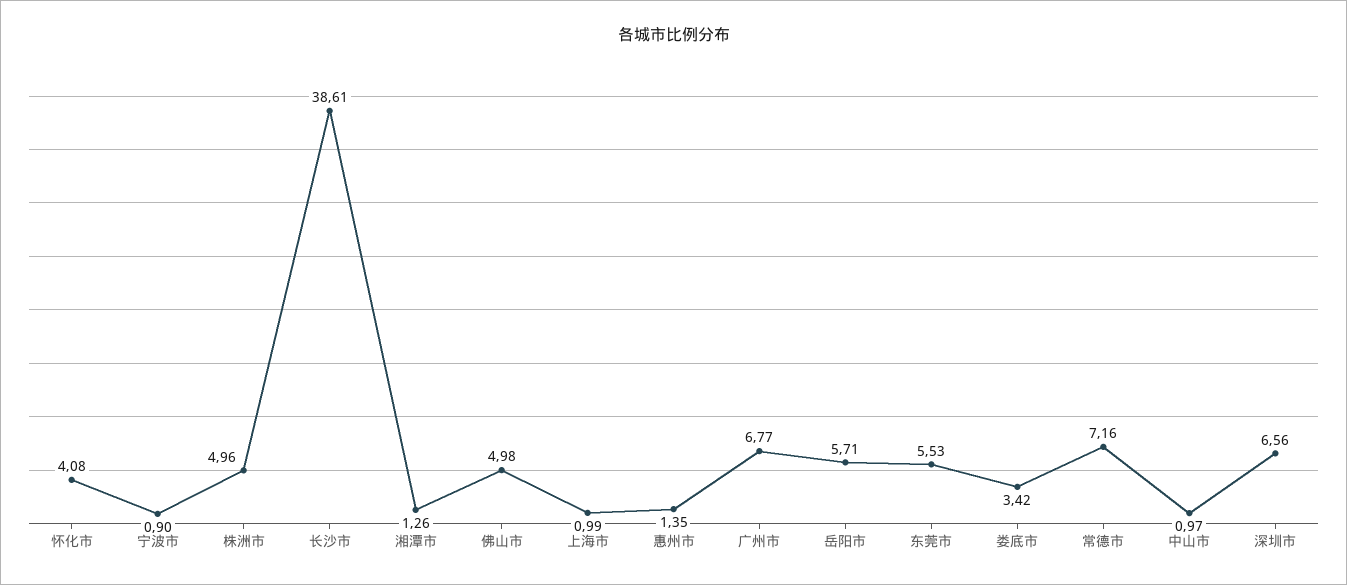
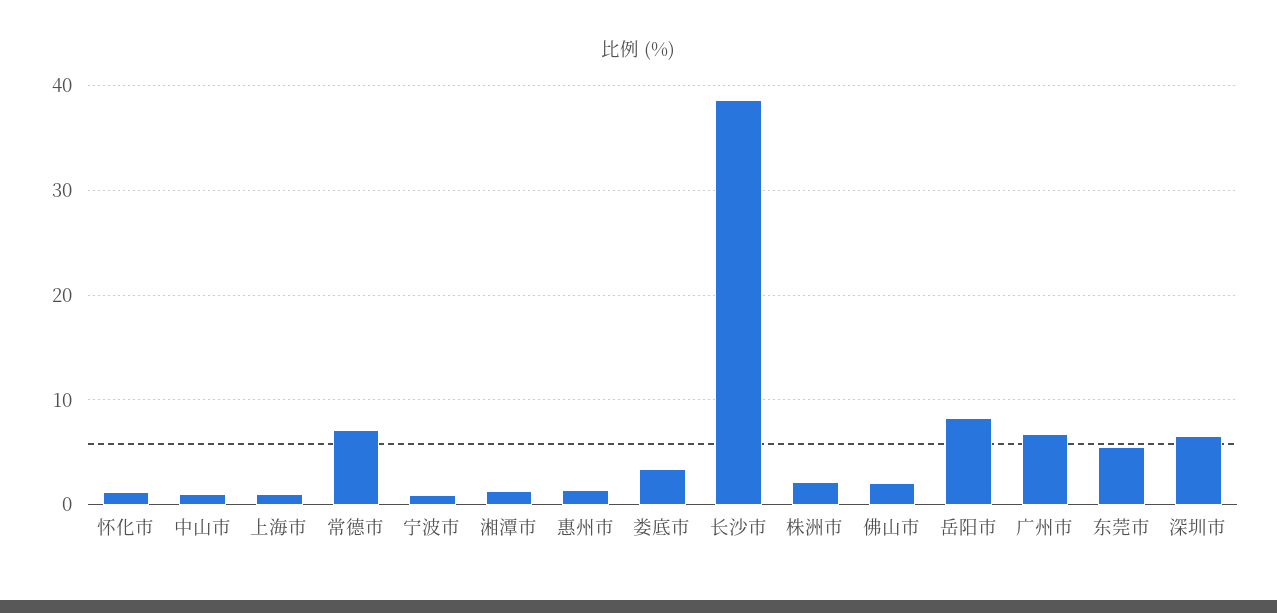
怀化市: 4.08 -> 1
株洲市: 4.96 -> 2
佛山市: 4.98 -> 2
岳阳市: 5.71 -> 8

